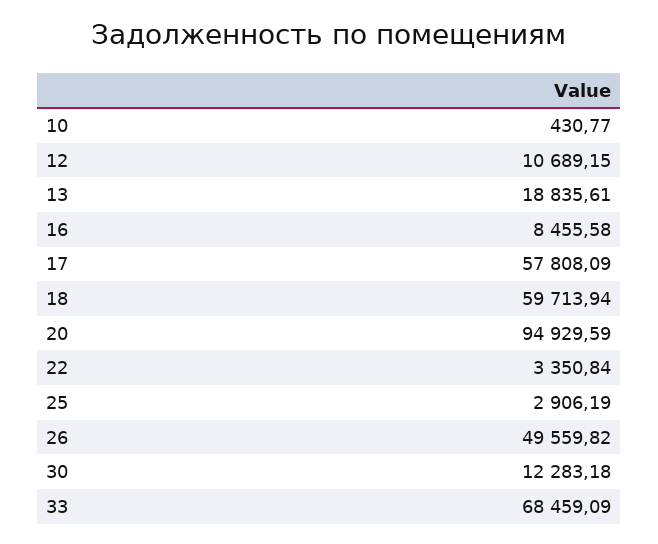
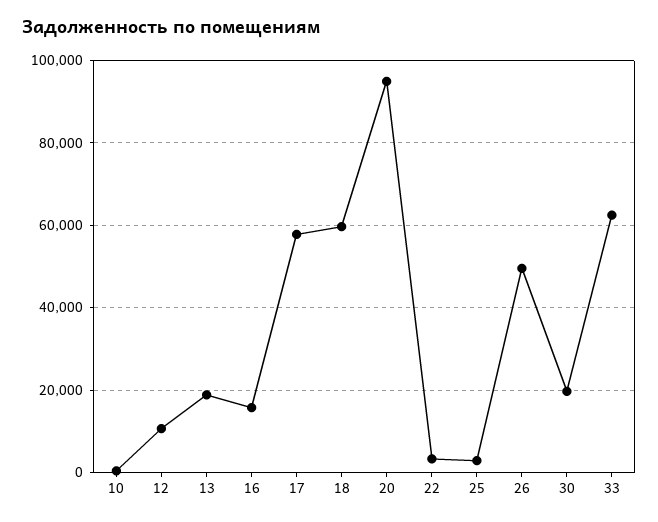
16: 8455.58 -> 16000
30: 12283.18 -> 20000
33: 68459.09 -> 62000

